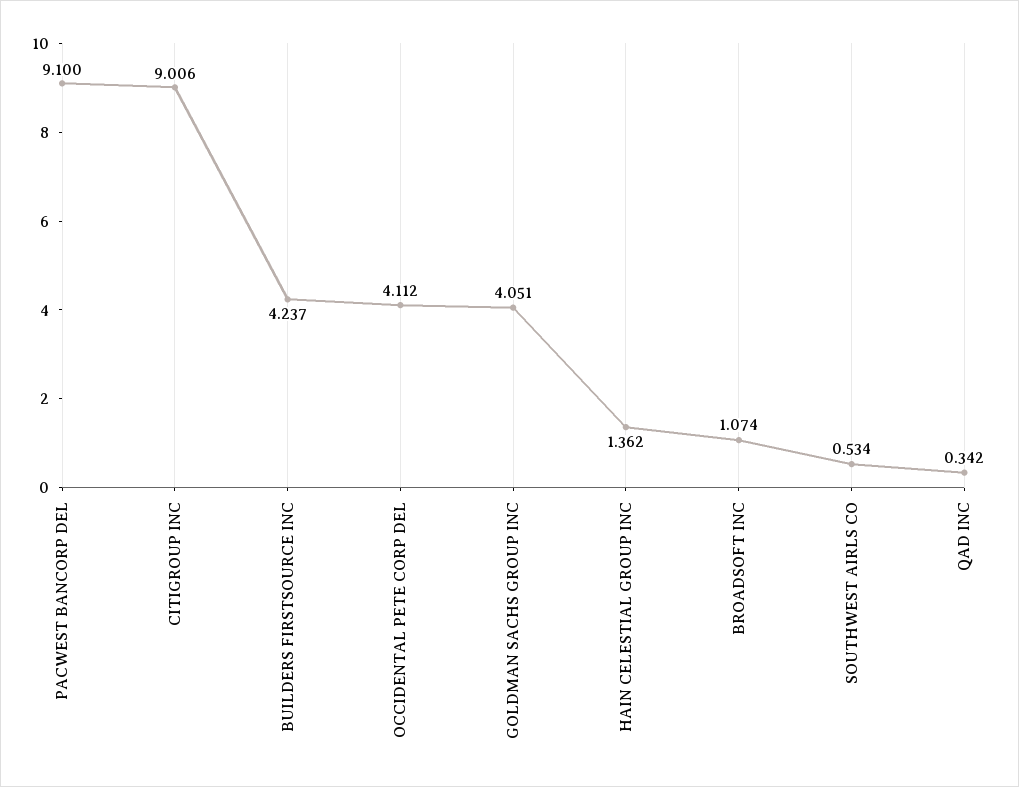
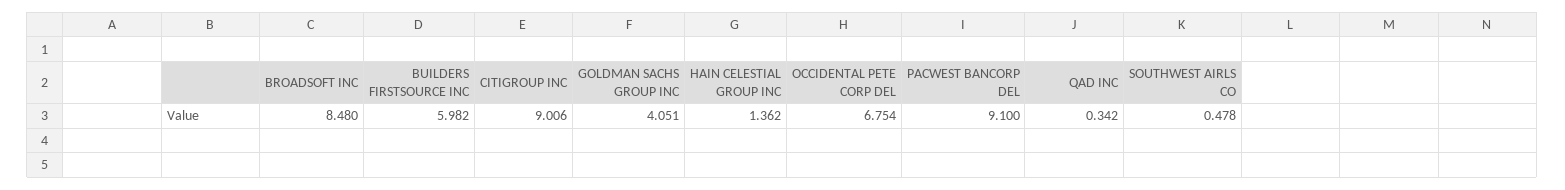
BUILDERS FIRSTSOURCE INC: 4.237 -> 5.982
OCCIDENTAL PETE CORP DEL: 4.112 -> 6.754
BROADSOFT INC: 1.074 -> 8.48
SOUTHWEST AIRLS CO: 0.534 -> 0.478

